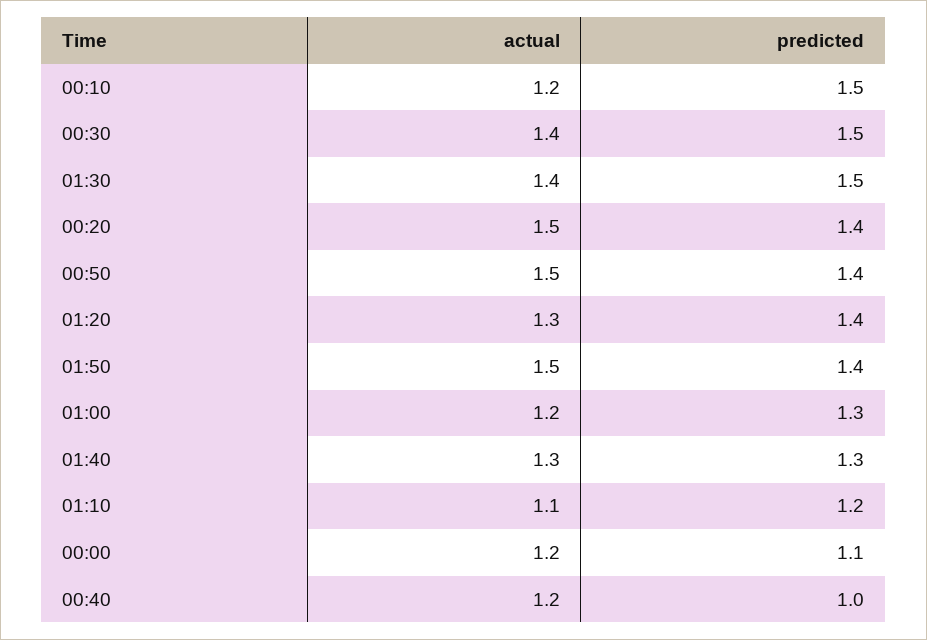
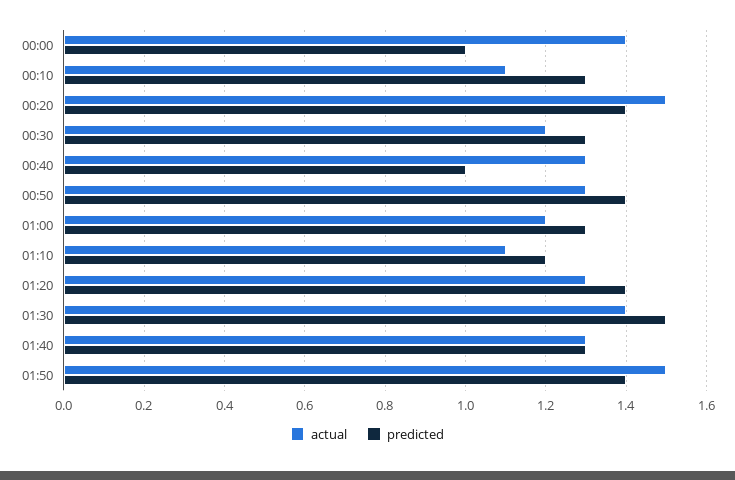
actual, 00:10: 1.2 -> 1.1
predicted, 00:10: 1.5 -> 1.3
actual, 00:30: 1.4 -> 1.2
predicted, 00:30: 1.5 -> 1.3
actual, 00:50: 1.5 -> 1.3
actual, 00:00: 1.2 -> 1.4
predicted, 00:00: 1.1 -> 1
actual, 00:40: 1.2 -> 1.3

